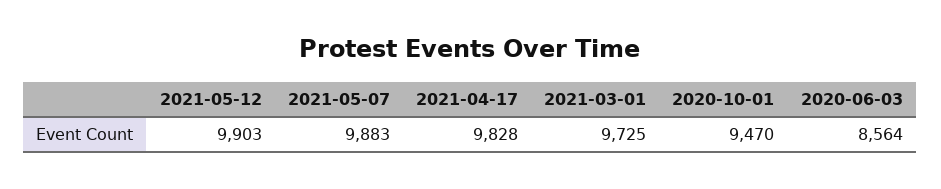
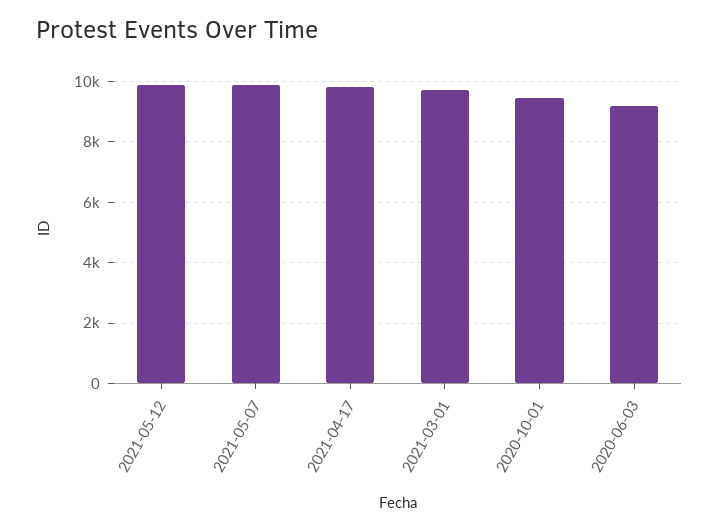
2020-06-03: 8564 -> 9200

